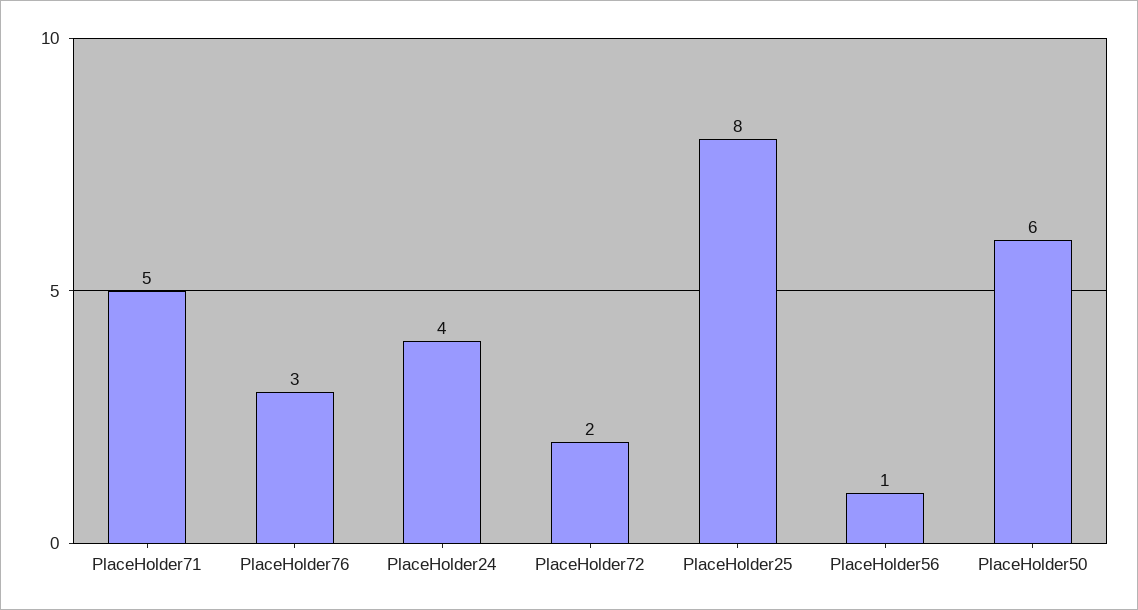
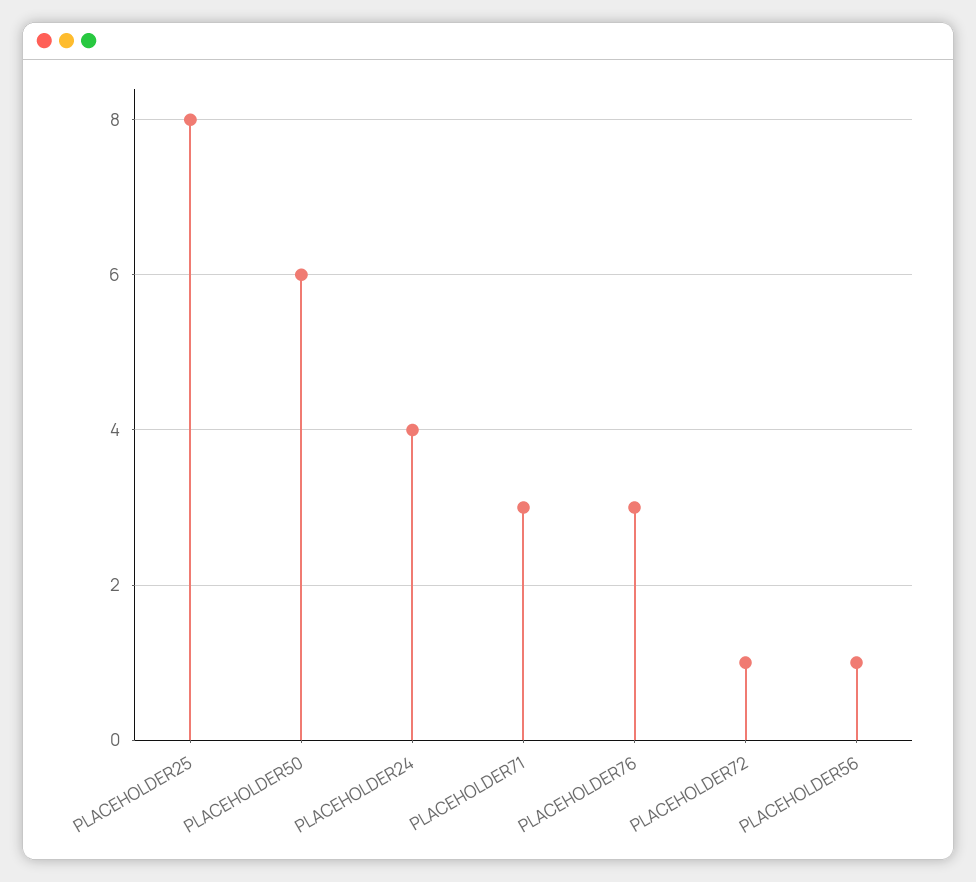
PlaceHolder71: 5 -> 3
PlaceHolder72: 2 -> 1

